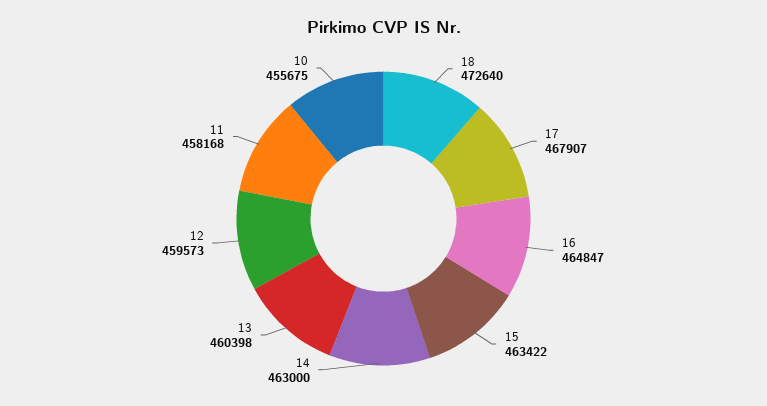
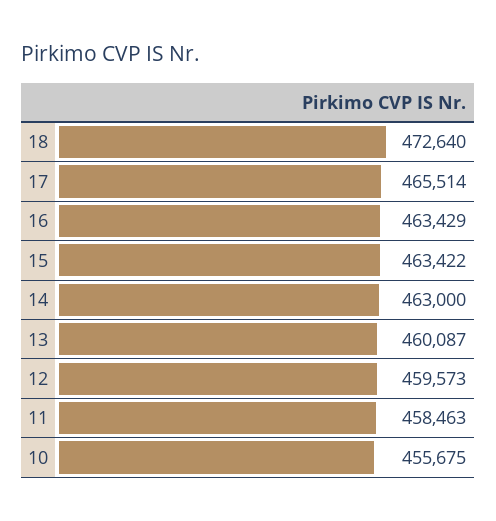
17: 467907 -> 465514
16: 464847 -> 463429
13: 460398 -> 460087
11: 458168 -> 458463

